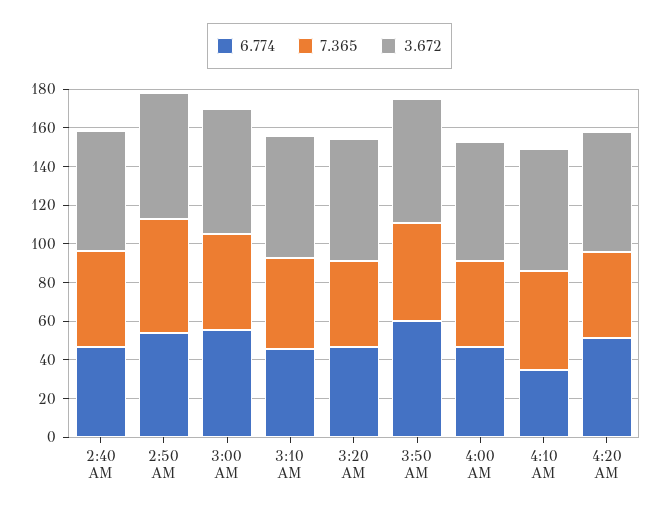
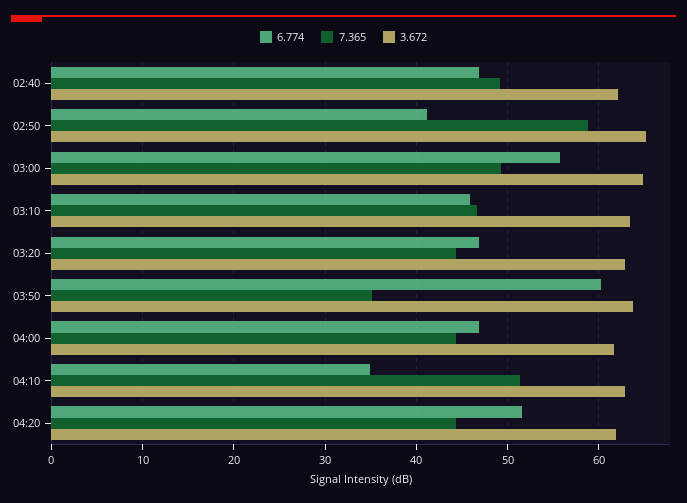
6.774, 2:50 AM: 55 -> 41
7.365, 3:50 AM: 50 -> 35

